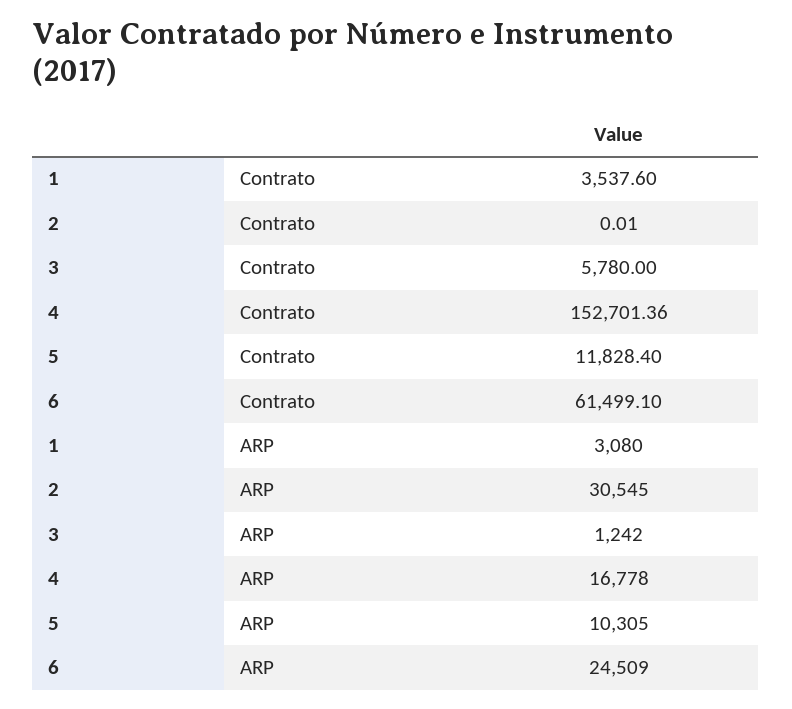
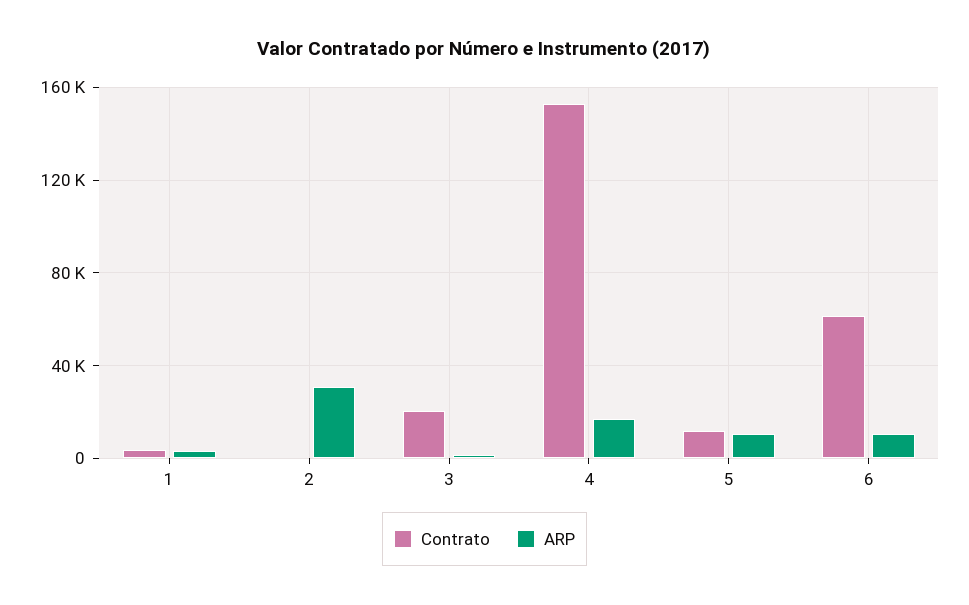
Contrato, 3: 5780 -> 20000
ARP, 6: 24509 -> 10000

